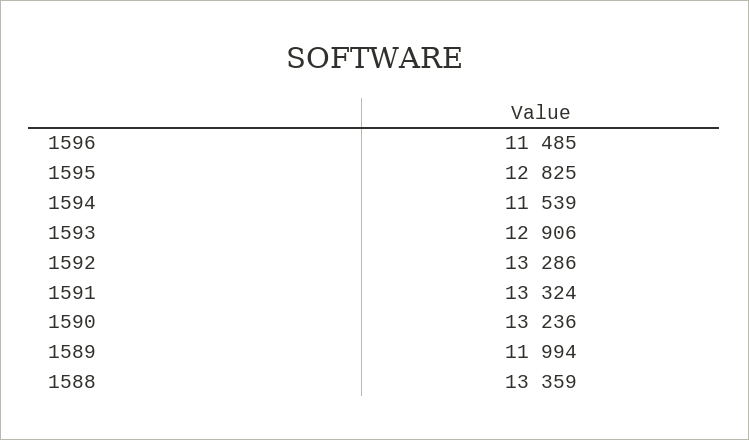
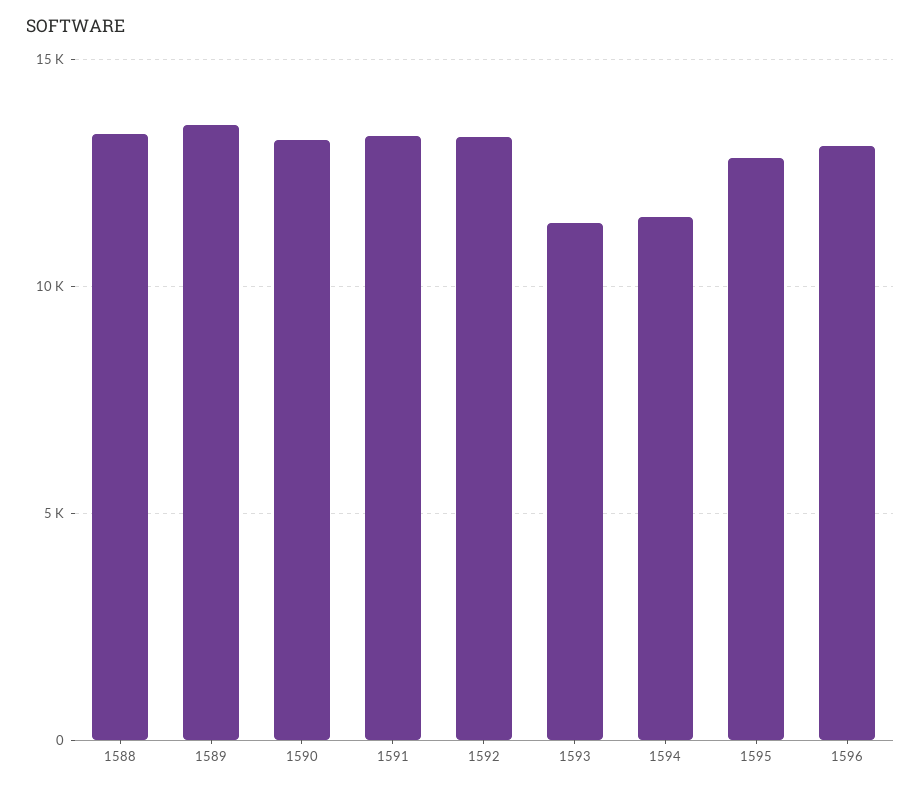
1596: 11485 -> 13000
1593: 12906 -> 11500
1589: 11994 -> 13500

